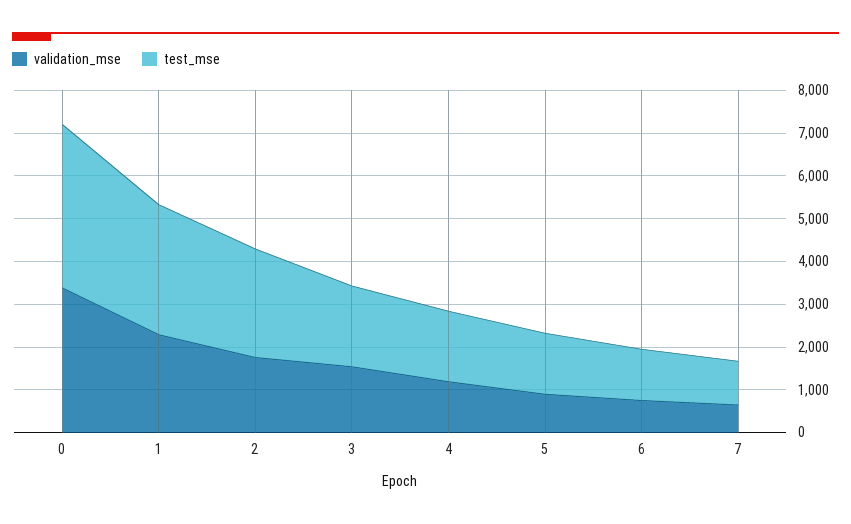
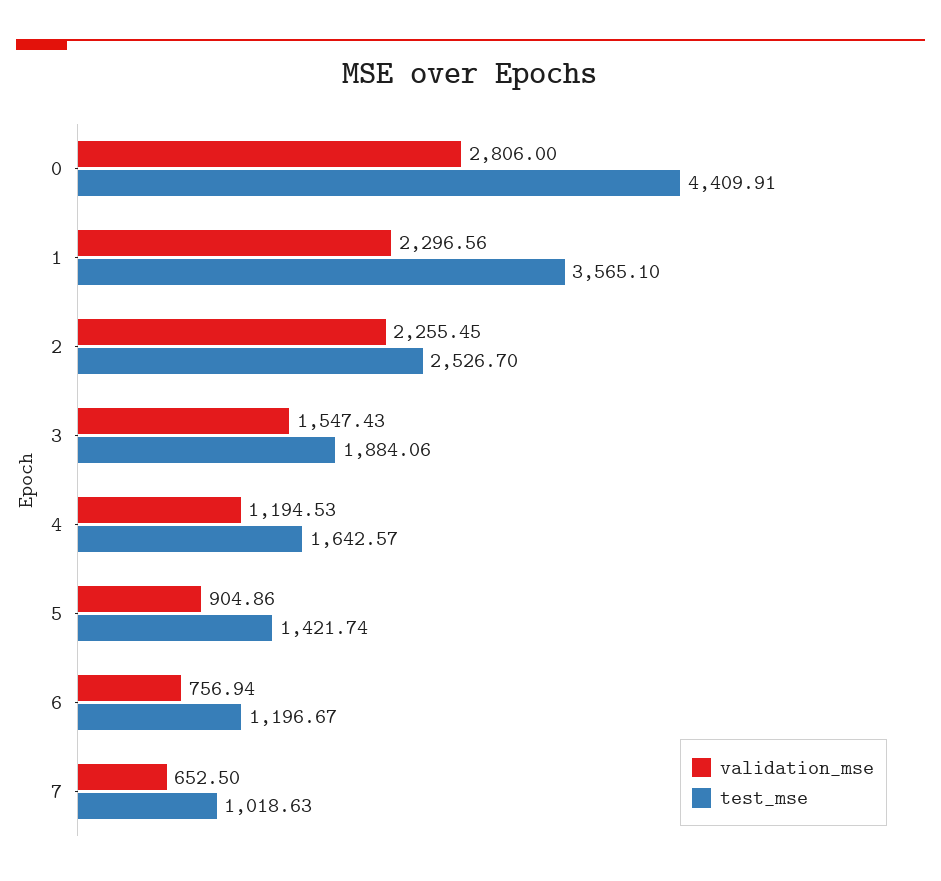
validation_mse, 0: 3400 -> 2806
test_mse, 0: 3800 -> 4409.91
test_mse, 1: 3000 -> 3565.1
validation_mse, 2: 1800 -> 2255.45

